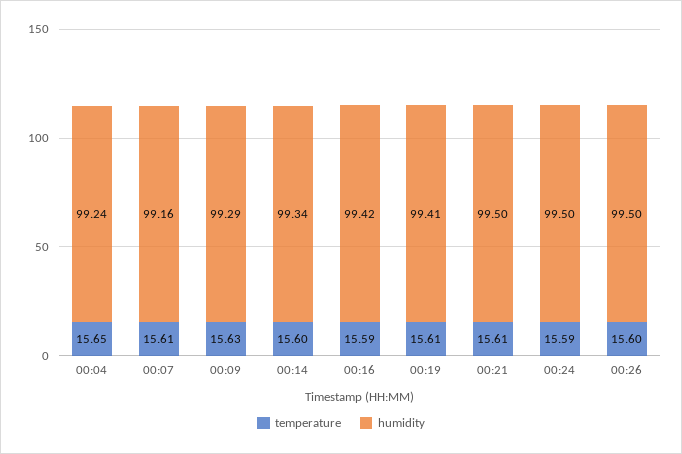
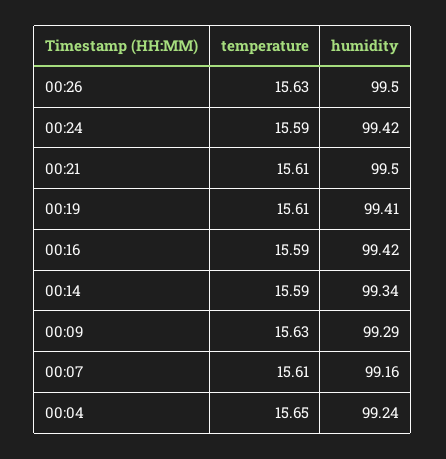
temperature, 00:14: 15.6 -> 15.59
humidity, 00:24: 99.5 -> 99.42
temperature, 00:26: 15.6 -> 15.63

